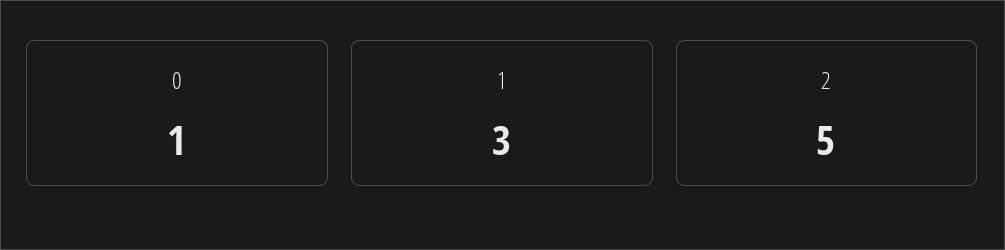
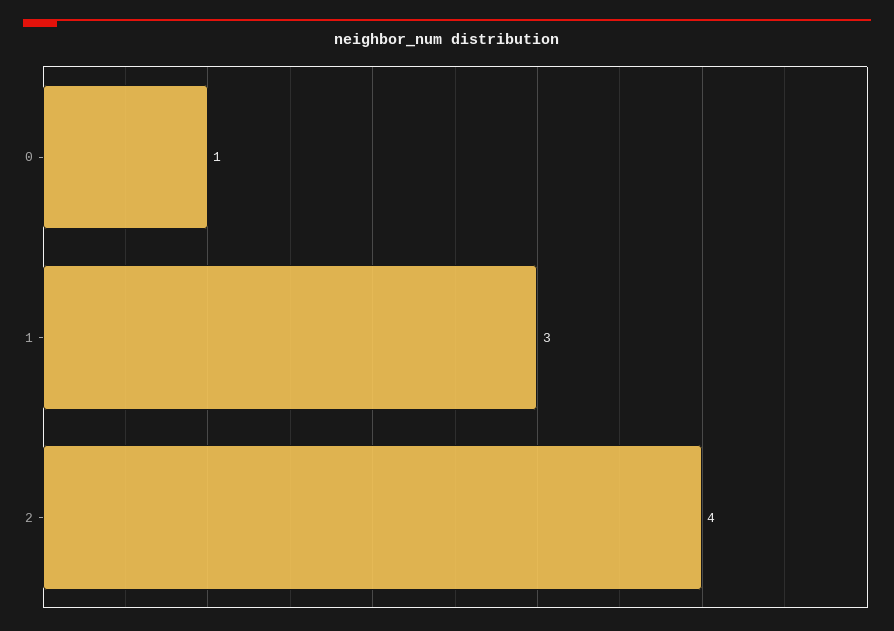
2: 5 -> 4

